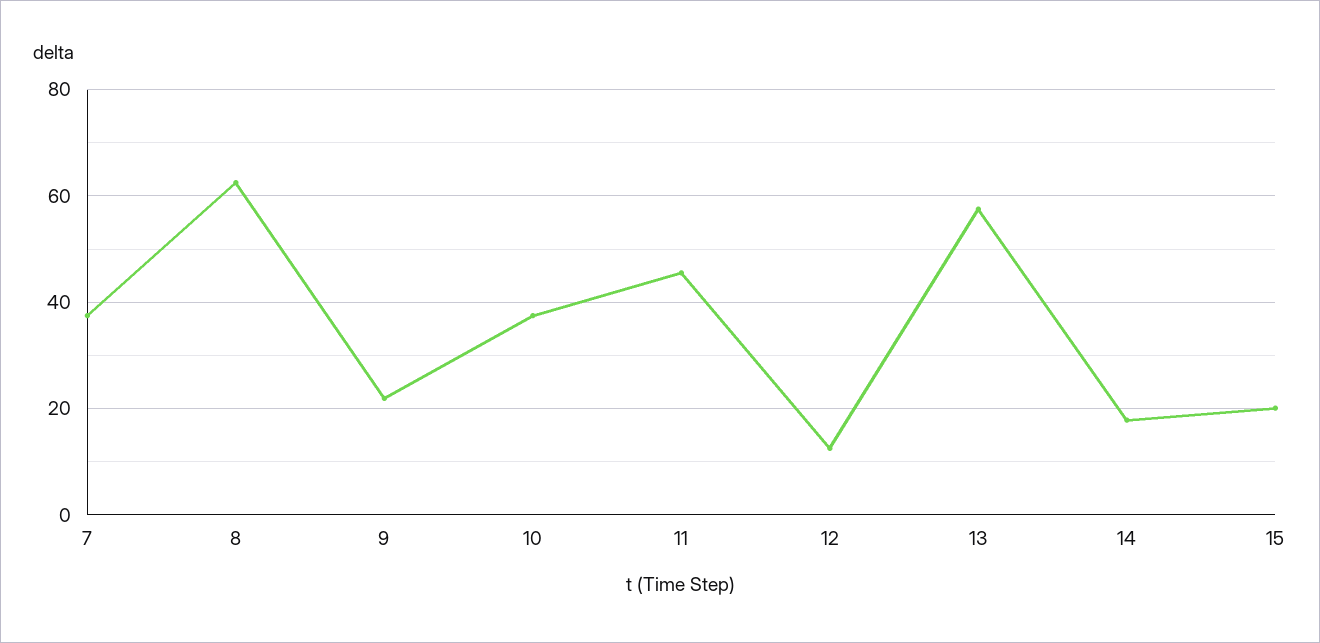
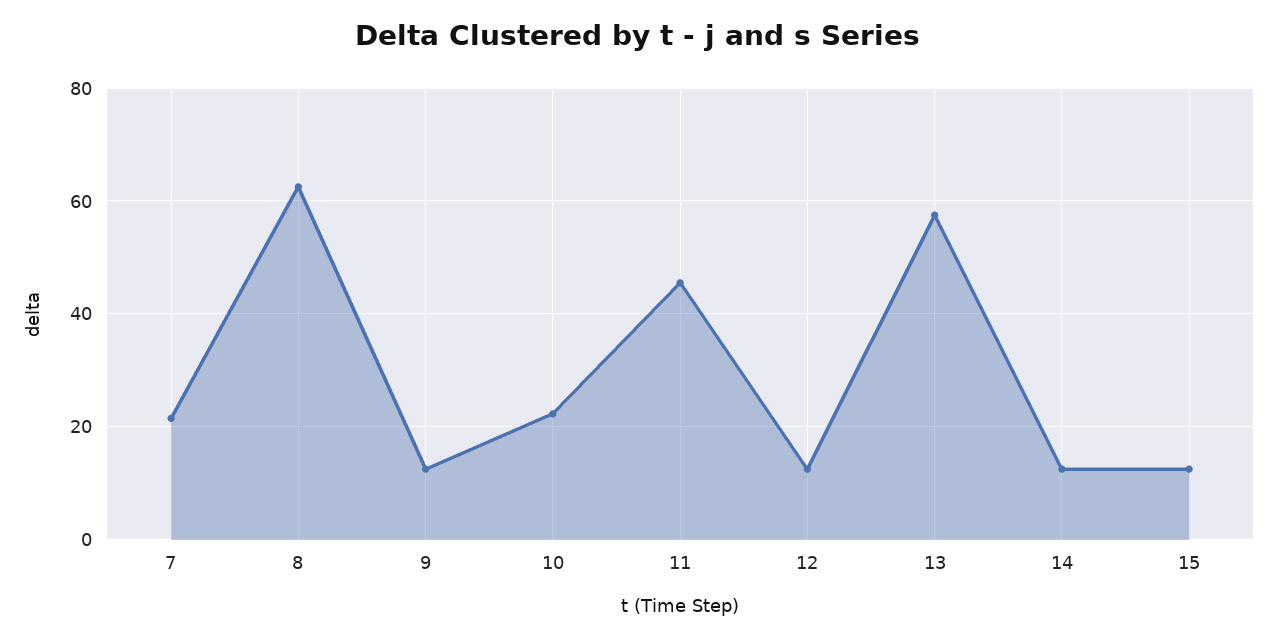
7: 38 -> 22
9: 22 -> 12
10: 38 -> 22
14: 18 -> 12
15: 20 -> 12

